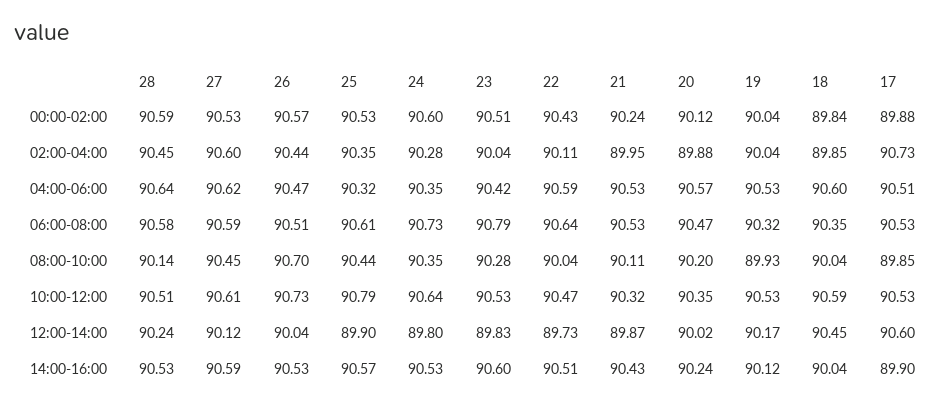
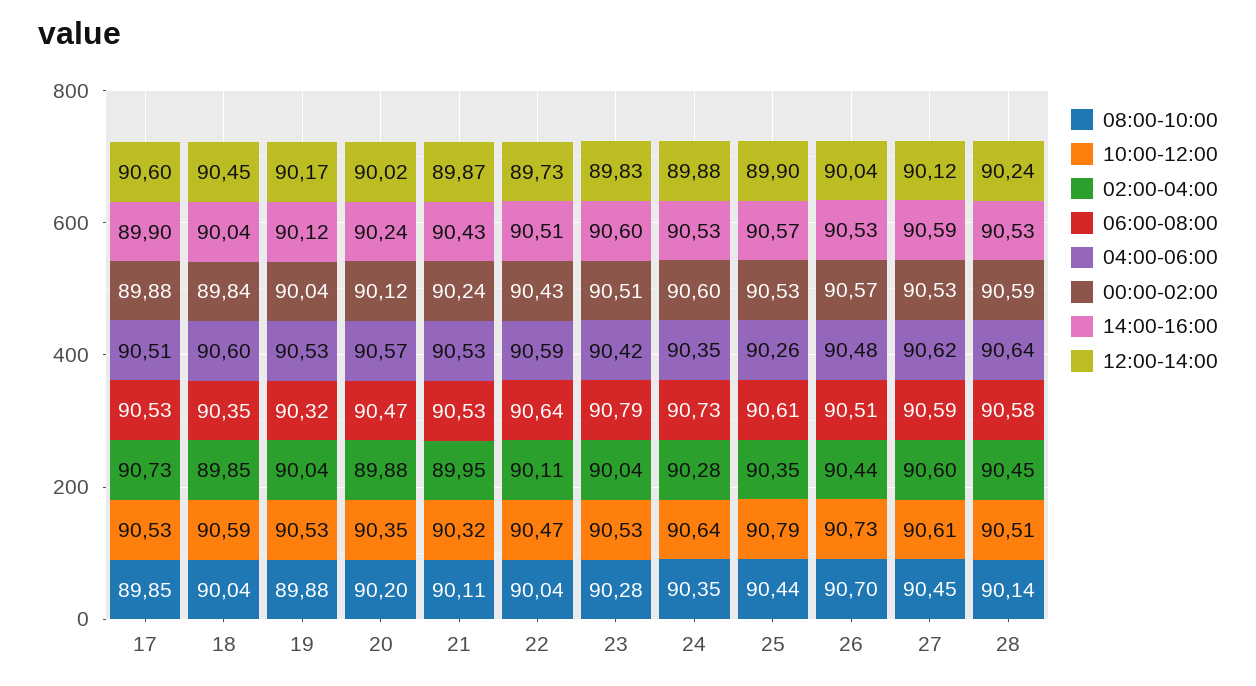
04:00-06:00, 26: 90.47 -> 90.48
04:00-06:00, 25: 90.32 -> 90.26
08:00-10:00, 19: 89.93 -> 89.88
12:00-14:00, 24: 89.8 -> 89.88

